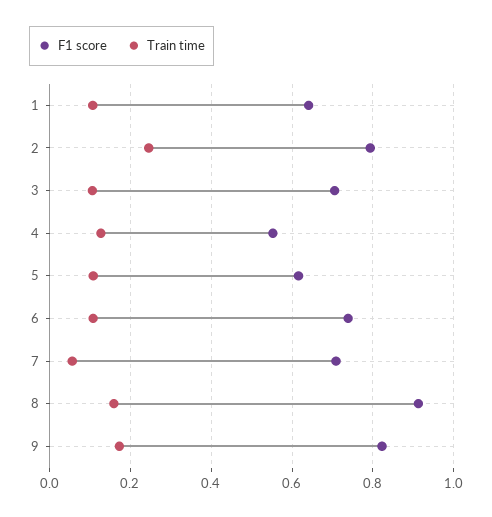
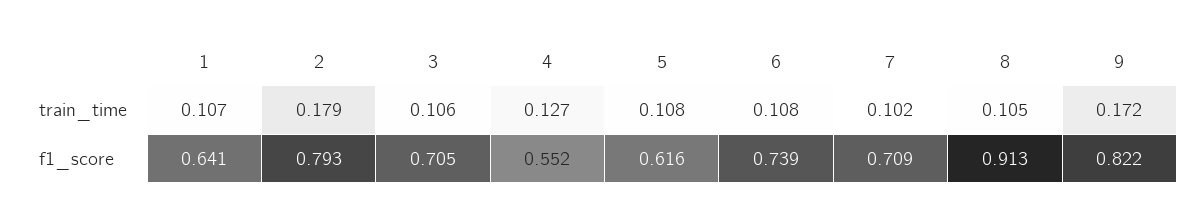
Train time, 2: 0.24 -> 0.179
Train time, 7: 0.06 -> 0.102
Train time, 8: 0.16 -> 0.105

